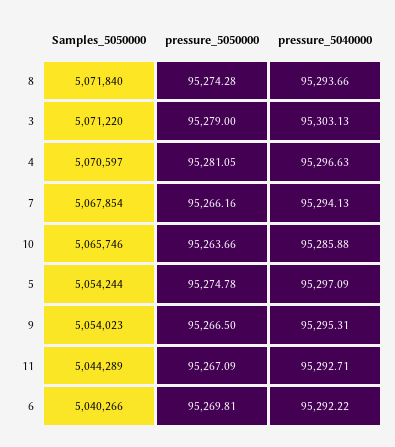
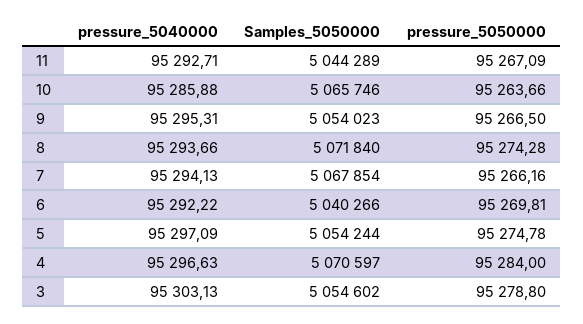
Samples_5050000, 3: 5071220 -> 5054602
pressure_5050000, 3: 95279 -> 95278.8
pressure_5050000, 4: 95281.05 -> 95284

